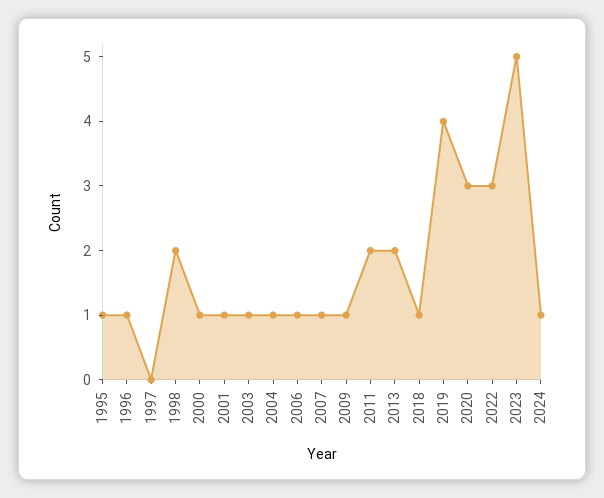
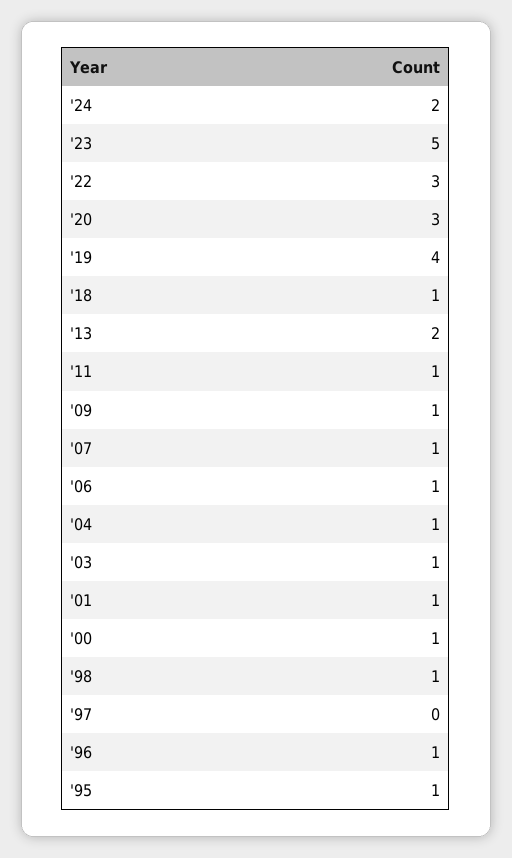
1998: 2 -> 1
2011: 2 -> 1
2024: 1 -> 2

